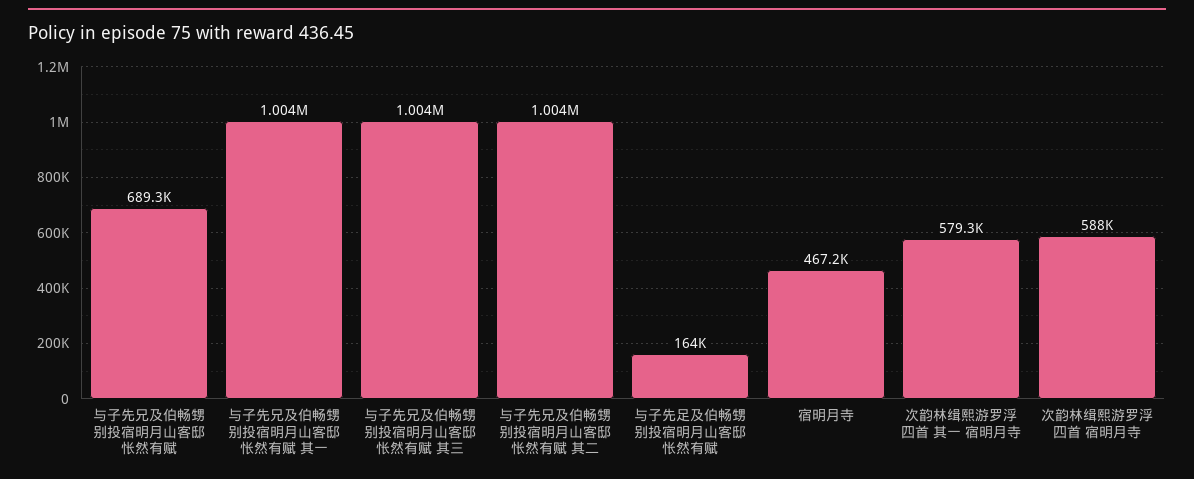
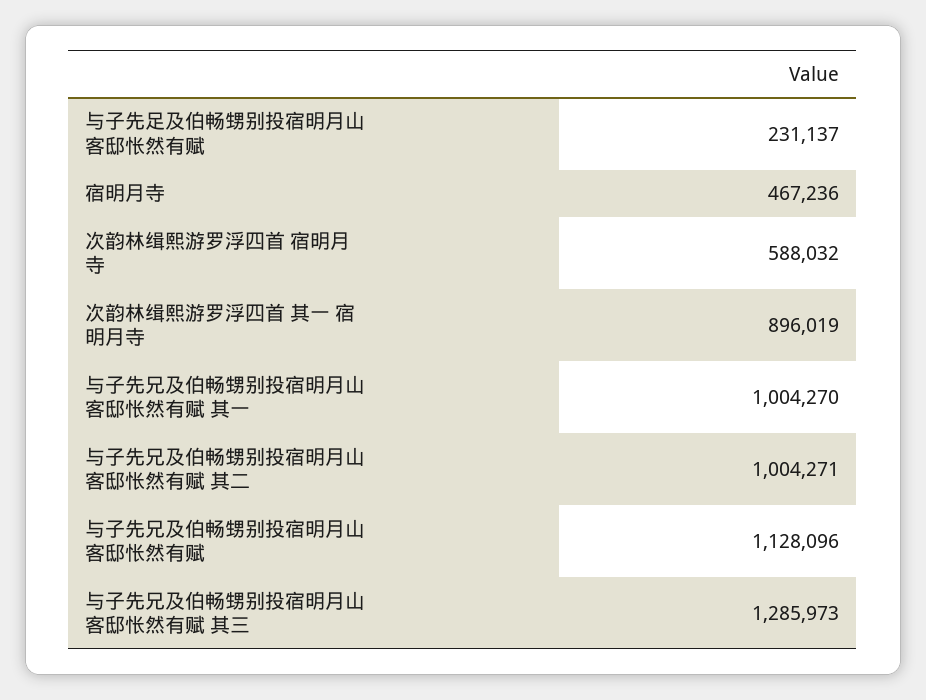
与子先兄及伯畅甥别投宿明月山客邸怅然有赋: 689300 -> 1128096
与子先兄及伯畅甥别投宿明月山客邸怅然有赋 其三: 1004000 -> 1285973
与子先足及伯畅甥别投宿明月山客邸怅然有赋: 164000 -> 231137
次韵林缉熙游罗浮四首 其一 宿明月寺: 579300 -> 896019

